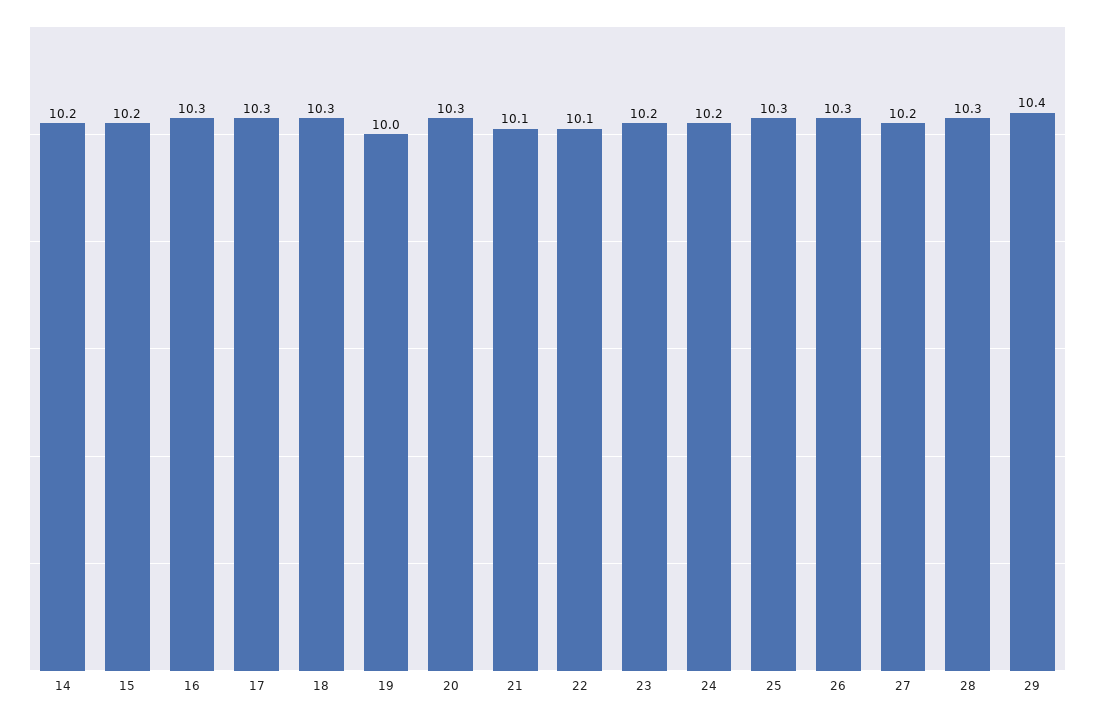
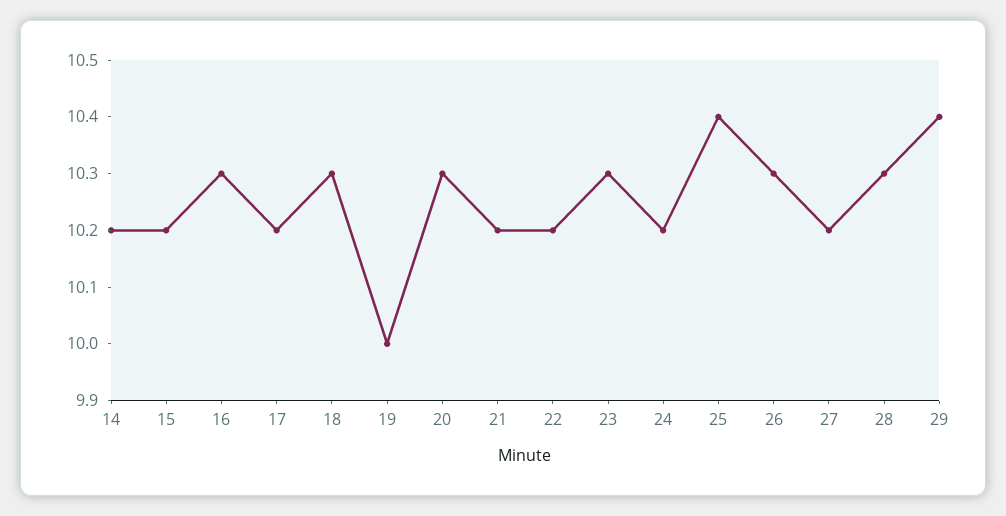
17: 10.3 -> 10.2
21: 10.1 -> 10.2
22: 10.1 -> 10.2
23: 10.2 -> 10.3
25: 10.3 -> 10.4

